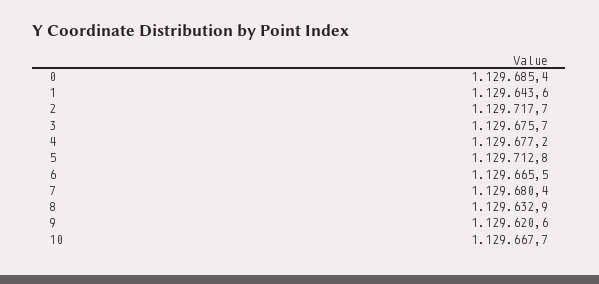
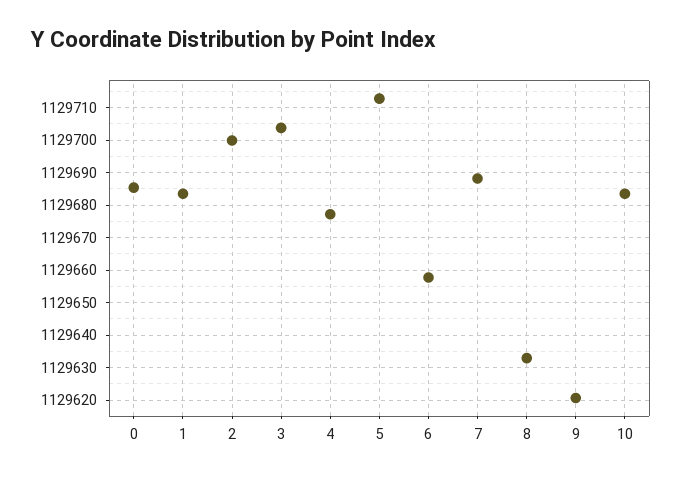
1: 1129643.6 -> 1129684
2: 1129717.7 -> 1129700
3: 1129675.7 -> 1129704
6: 1129665.5 -> 1129658
7: 1129680.4 -> 1129688
10: 1129667.7 -> 1129684

